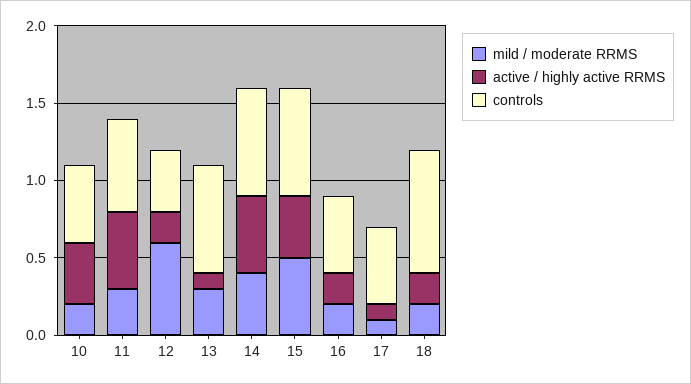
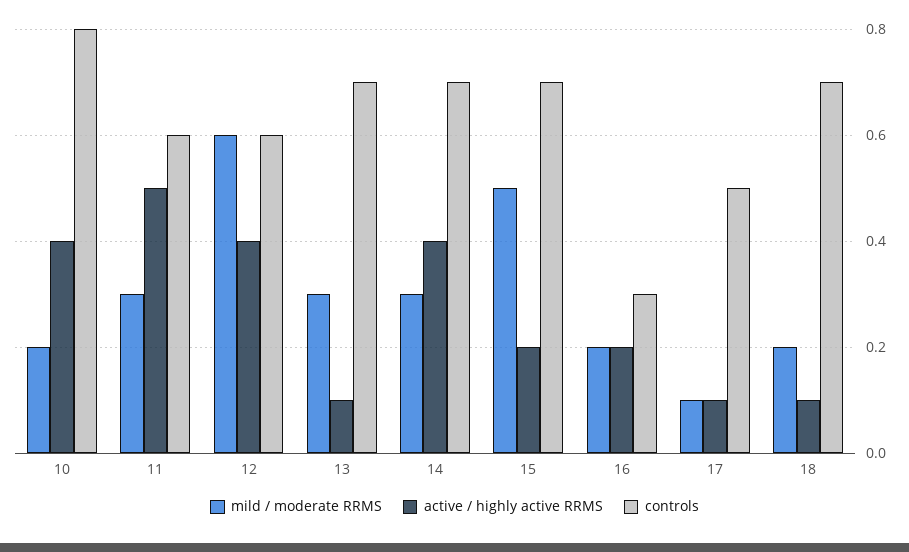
controls, 10: 0.5 -> 0.8
active / highly active RRMS, 12: 0.2 -> 0.4
controls, 12: 0.4 -> 0.6
mild / moderate RRMS, 14: 0.4 -> 0.3
active / highly active RRMS, 14: 0.5 -> 0.4
active / highly active RRMS, 15: 0.4 -> 0.2
controls, 16: 0.5 -> 0.3
active / highly active RRMS, 18: 0.2 -> 0.1
controls, 18: 0.8 -> 0.7

